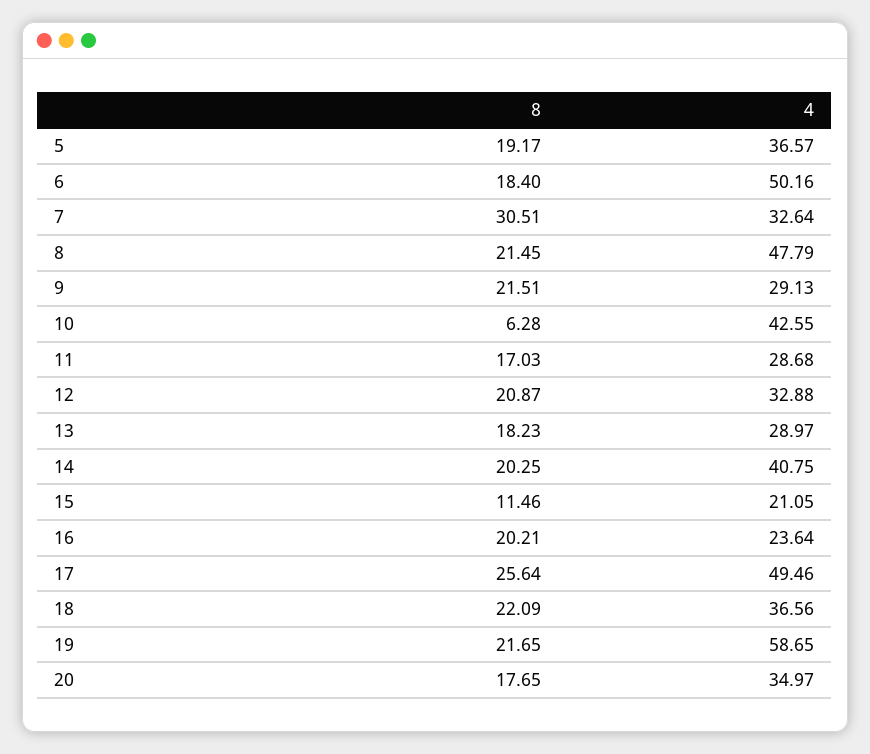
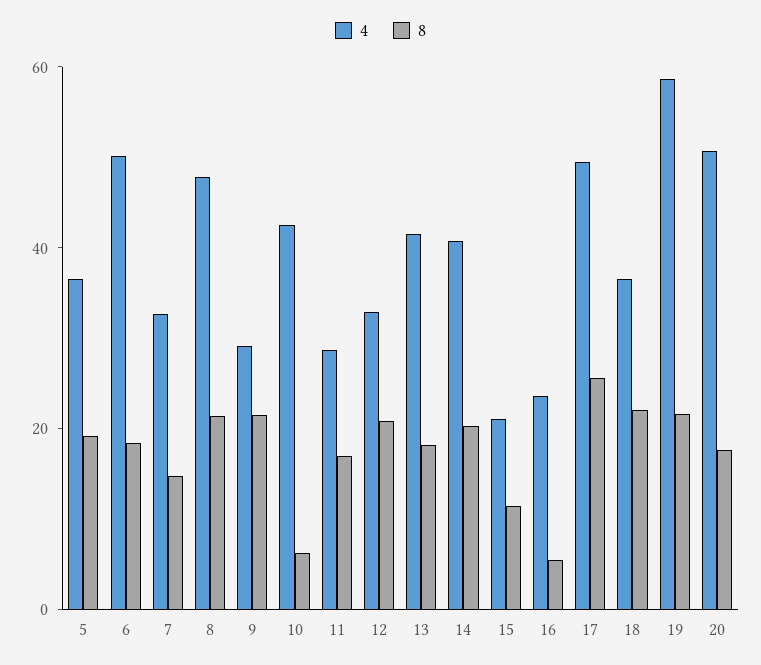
8, 7: 30.51 -> 15
4, 13: 28.97 -> 40
8, 16: 20.21 -> 5
4, 20: 34.97 -> 50

